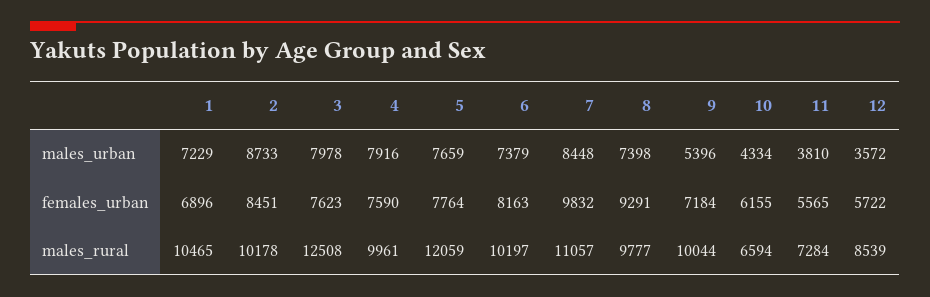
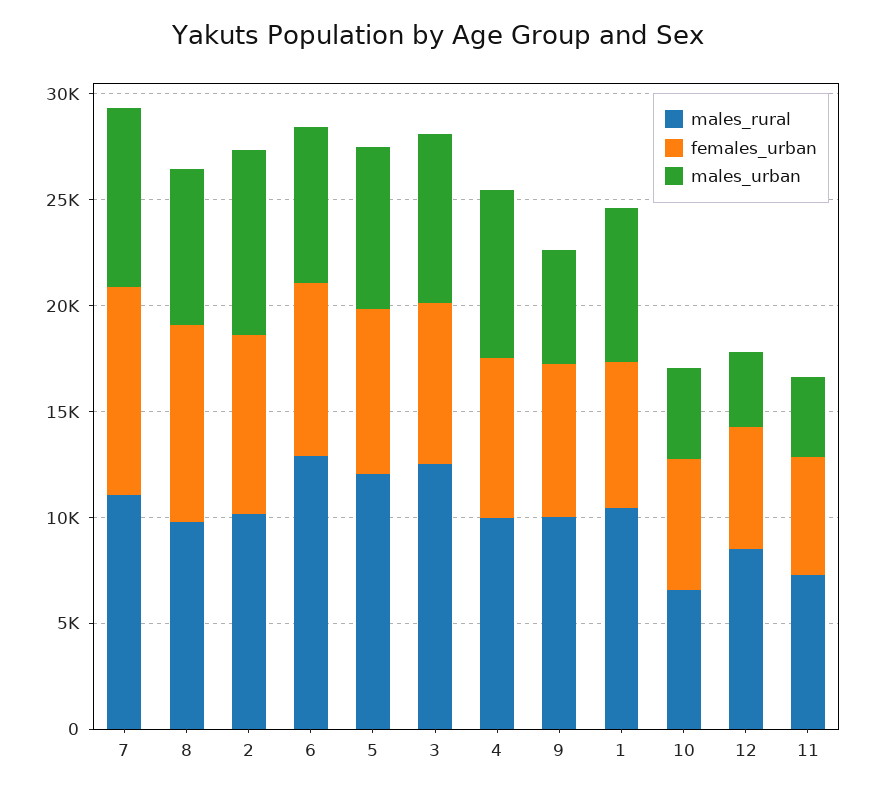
males_rural, 6: 10197 -> 13000

